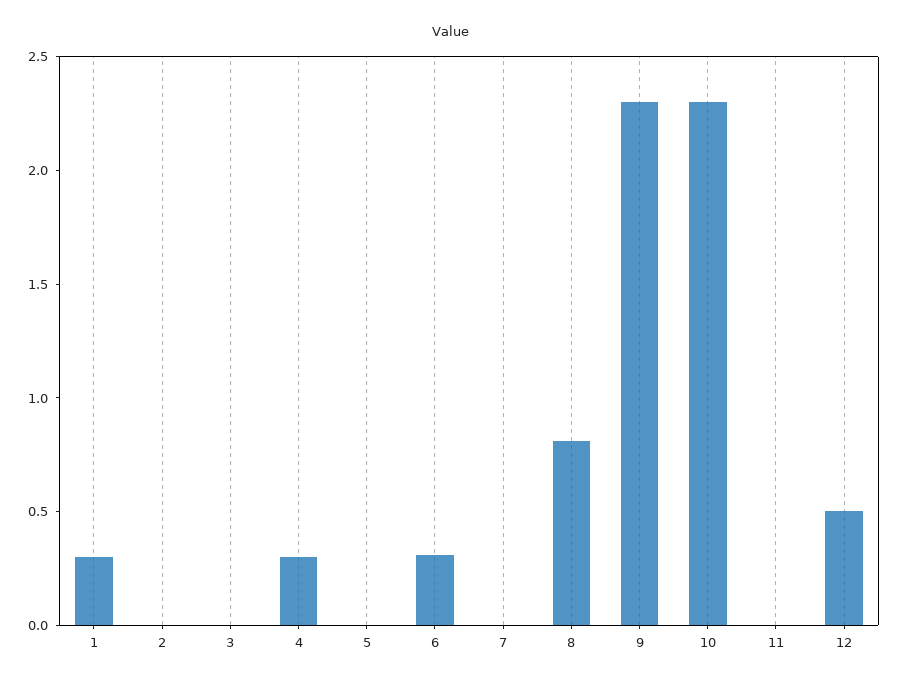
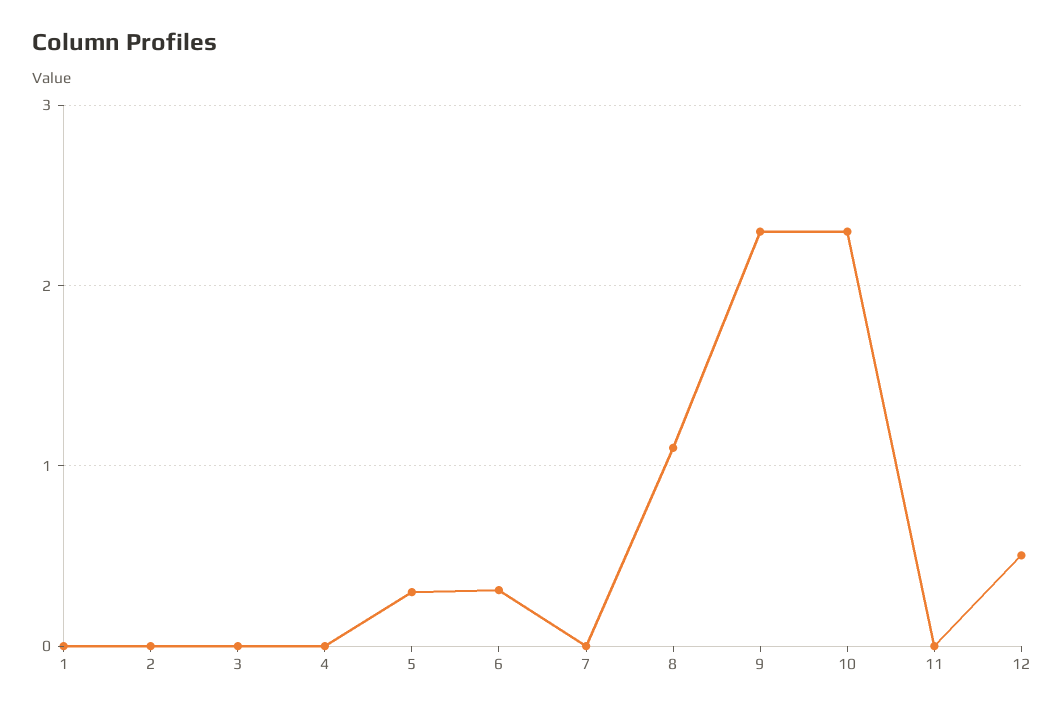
1: 0.3 -> 0
4: 0.3 -> 0
5: 0 -> 0.3
8: 0.8 -> 1.1

